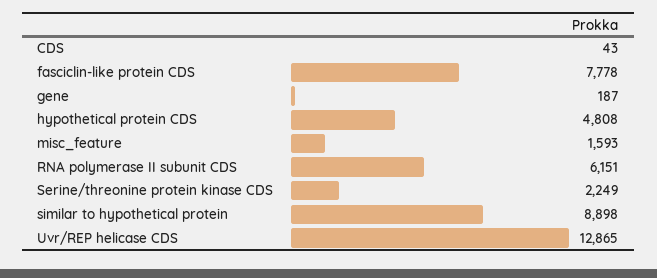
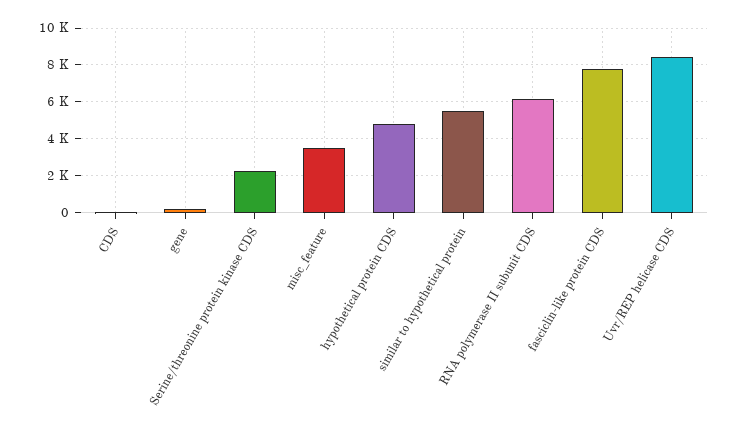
misc_feature: 1593 -> 3500
similar to hypothetical protein: 8898 -> 5500
Uvr/REP helicase CDS: 12865 -> 8500

